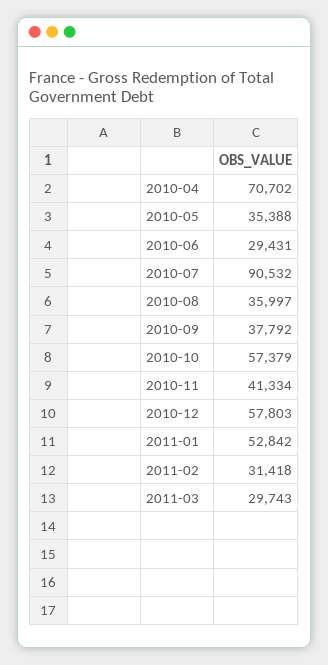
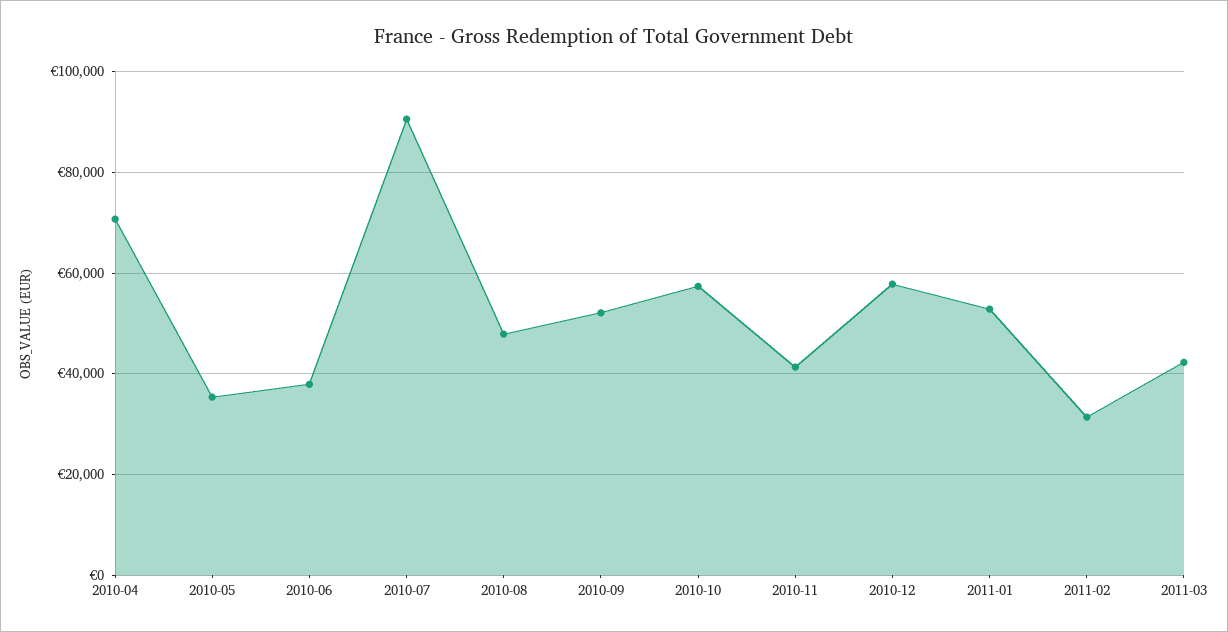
2010-06: 29431 -> 38000
2010-08: 35997 -> 48000
2010-09: 37792 -> 52000
2011-03: 29743 -> 42000

